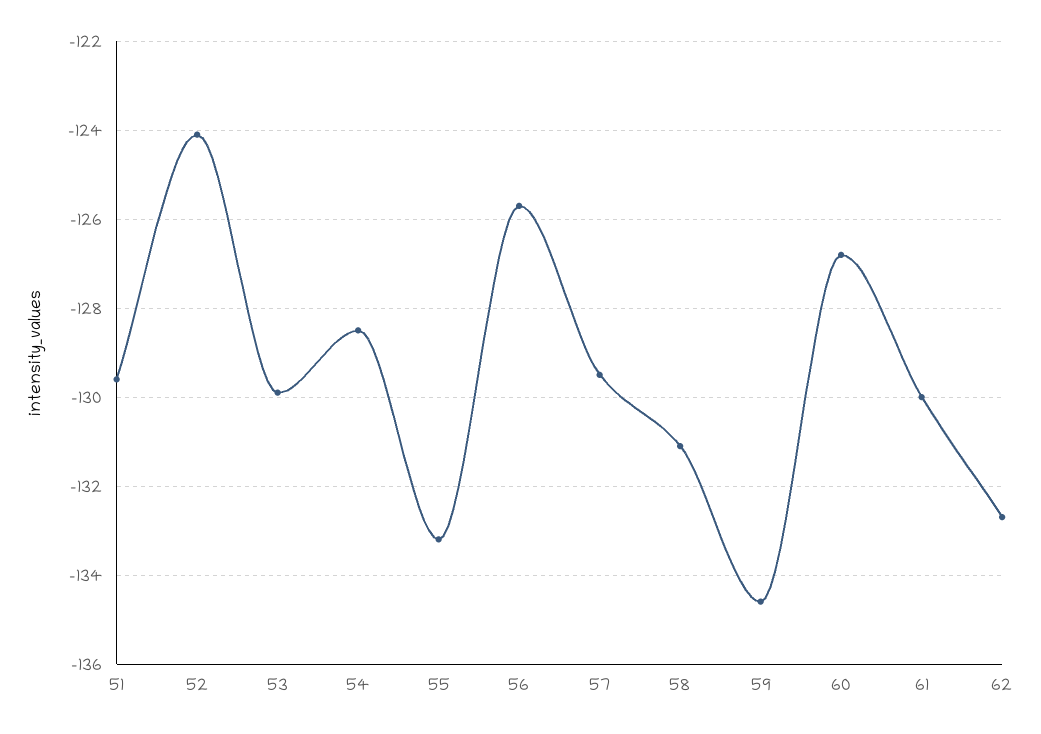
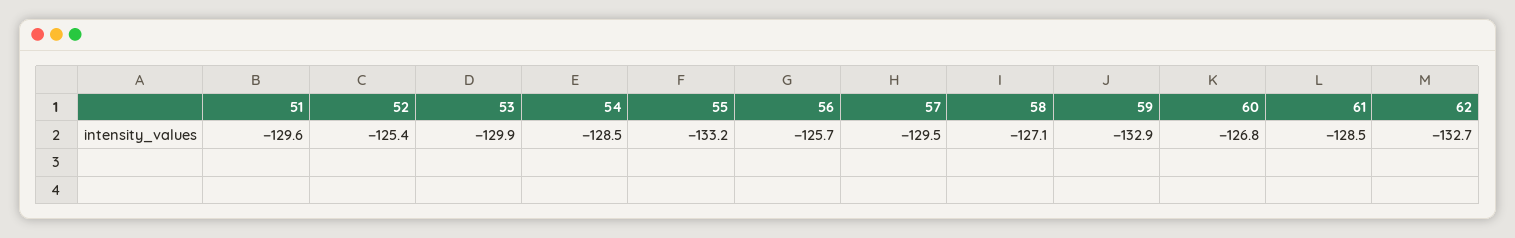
52: -124 -> -125.4
58: -131 -> -127.1
59: -134.5 -> -132.9
61: -130 -> -128.5

